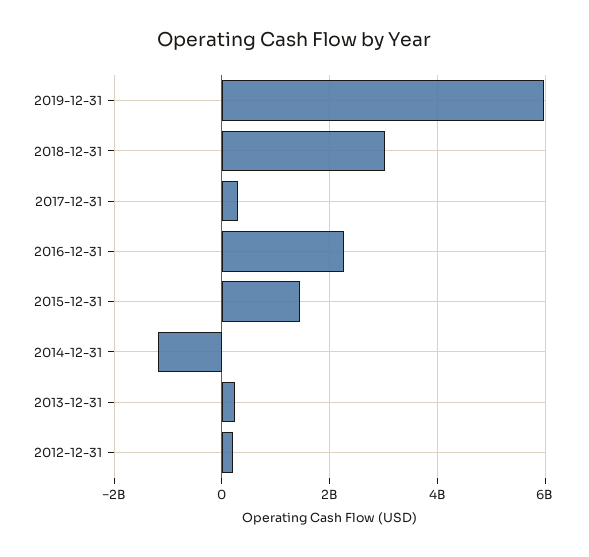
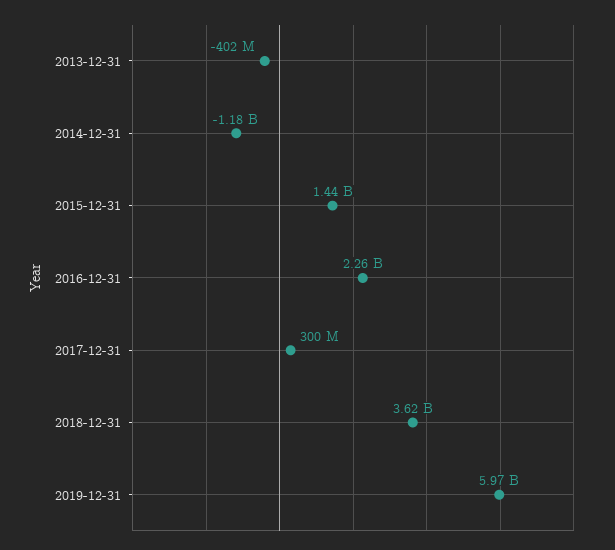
2018-12-31: 3000000000 -> 3620000000
2013-12-31: 200000000 -> -402000000
2012-12-31: 200000000 -> none

